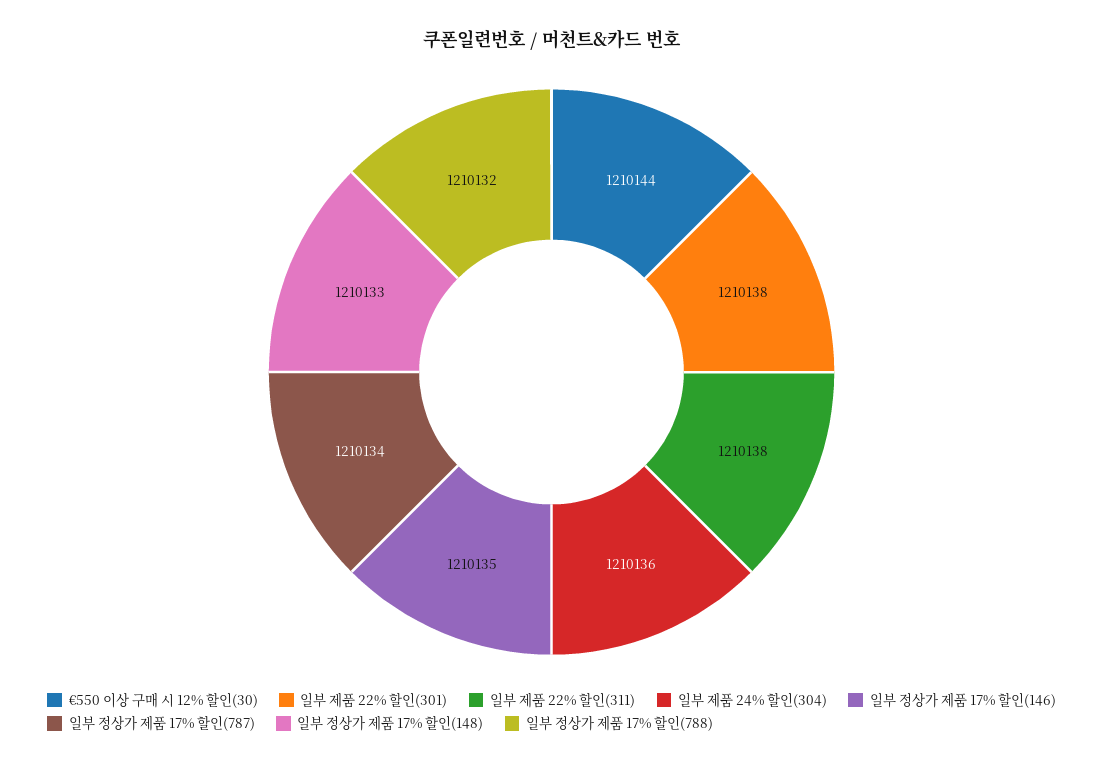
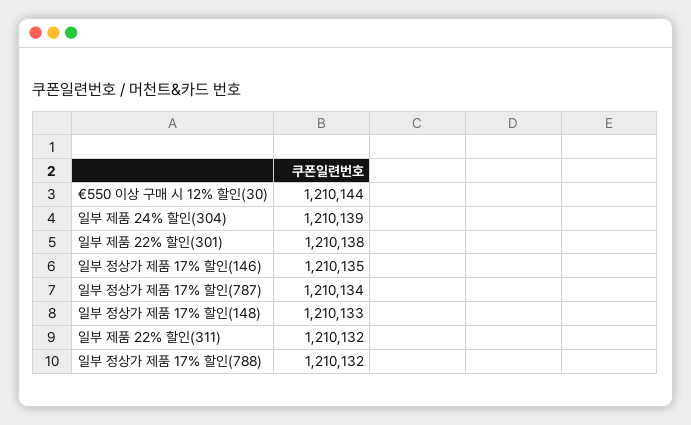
일부 제품 22% 할인(311): 1210138 -> 1210132
일부 제품 24% 할인(304): 1210136 -> 1210139

